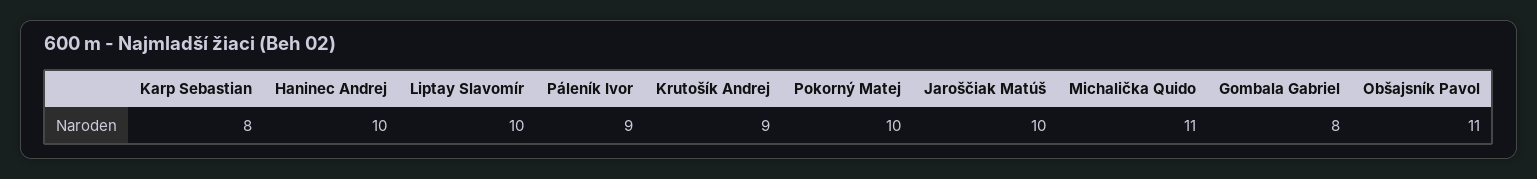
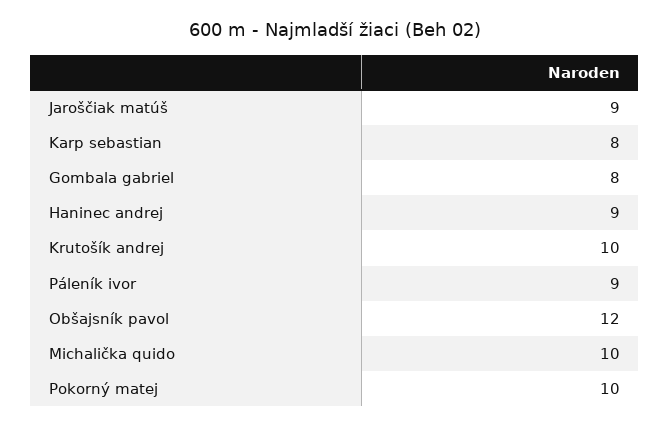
Haninec Andrej: 10 -> 9
Liptay Slavomír: 10 -> none
Krutošík Andrej: 9 -> 10
Jaroščiak Matúš: 10 -> 9
Michalička Quido: 11 -> 10
Obšajsník Pavol: 11 -> 12

